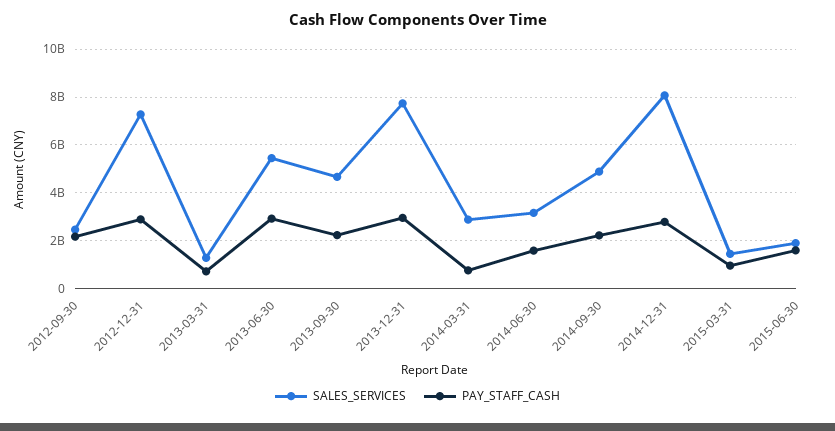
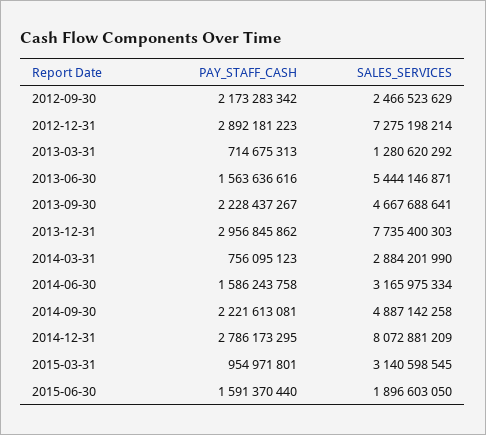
PAY_STAFF_CASH, 2013-06-30: 3000000000 -> 1563636616
SALES_SERVICES, 2015-03-31: 1500000000 -> 3140598545

